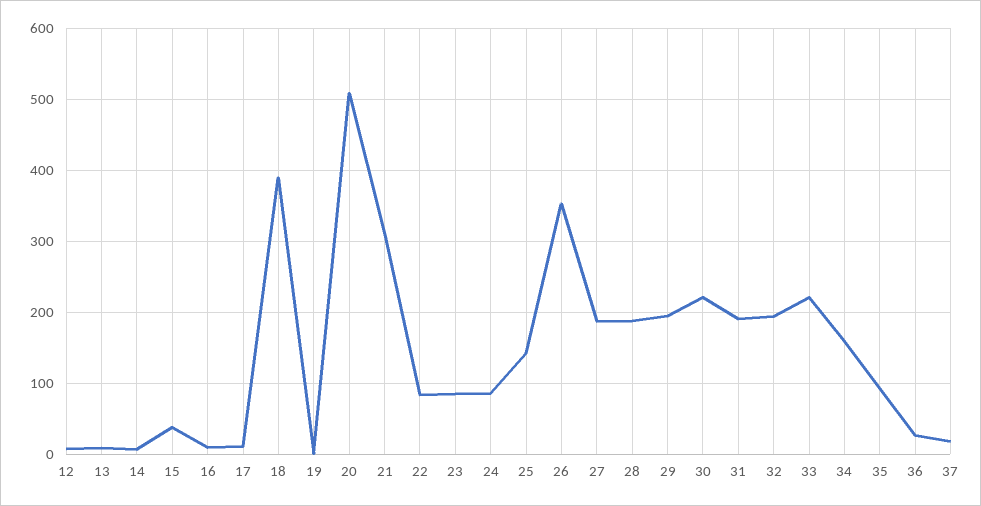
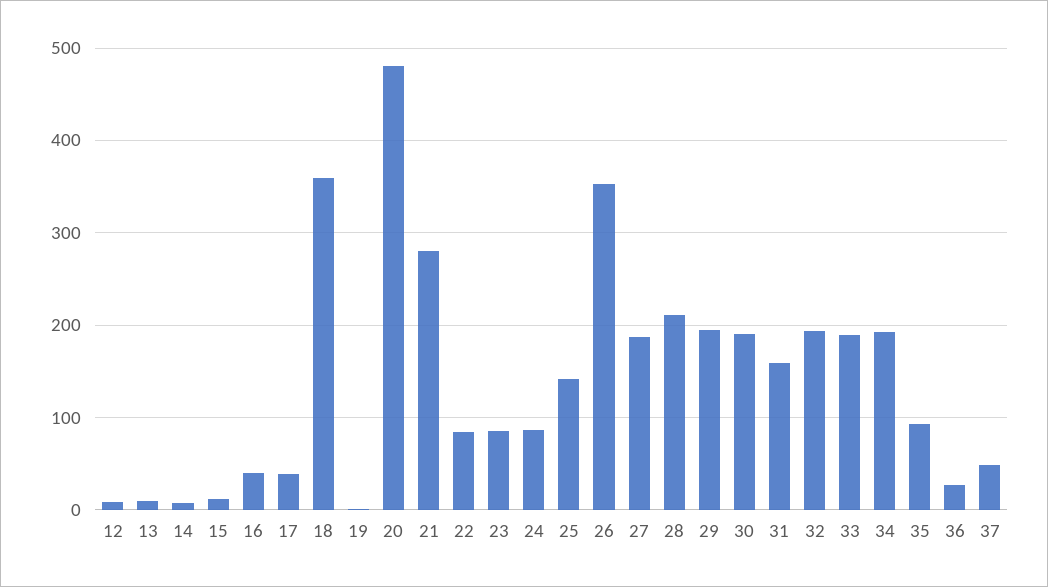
15: 40 -> 10
16: 10 -> 40
17: 10 -> 40
18: 390 -> 360
20: 510 -> 480
21: 310 -> 280
28: 190 -> 210
30: 220 -> 190
31: 190 -> 160
33: 220 -> 190
34: 160 -> 190
37: 20 -> 50

